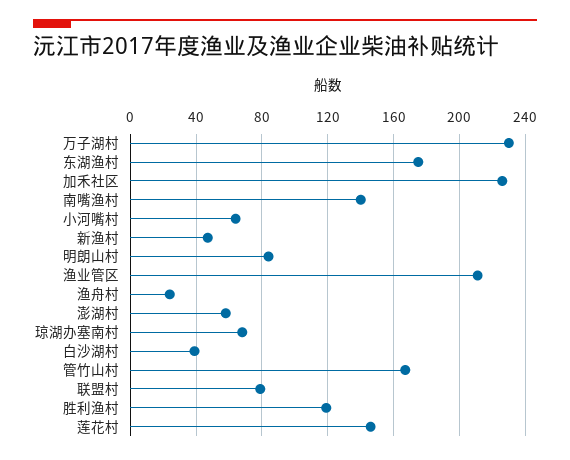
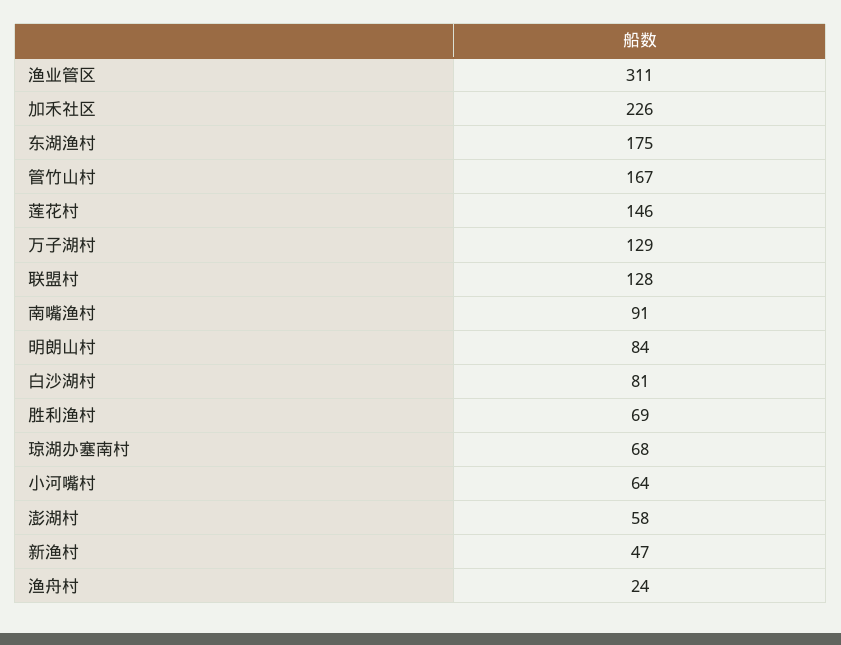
万子湖村: 230 -> 129
南嘴渔村: 140 -> 91
渔业管区: 210 -> 311
白沙湖村: 40 -> 81
联盟村: 80 -> 128
胜利渔村: 120 -> 69

